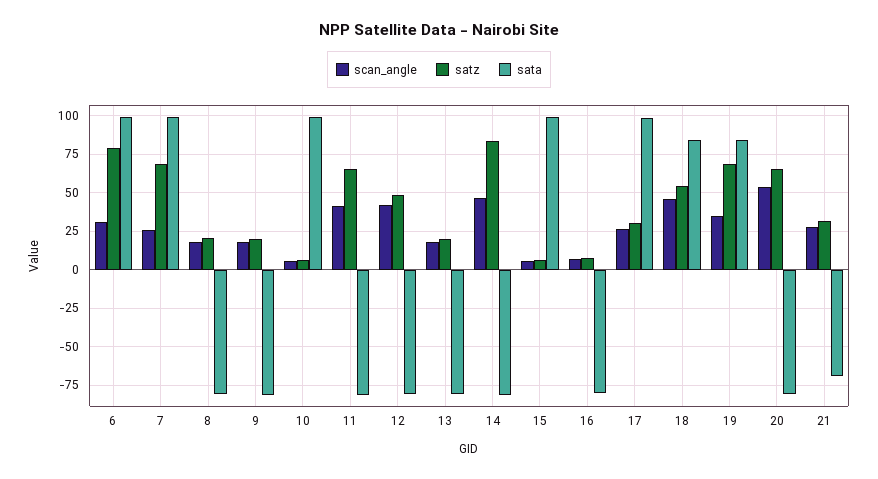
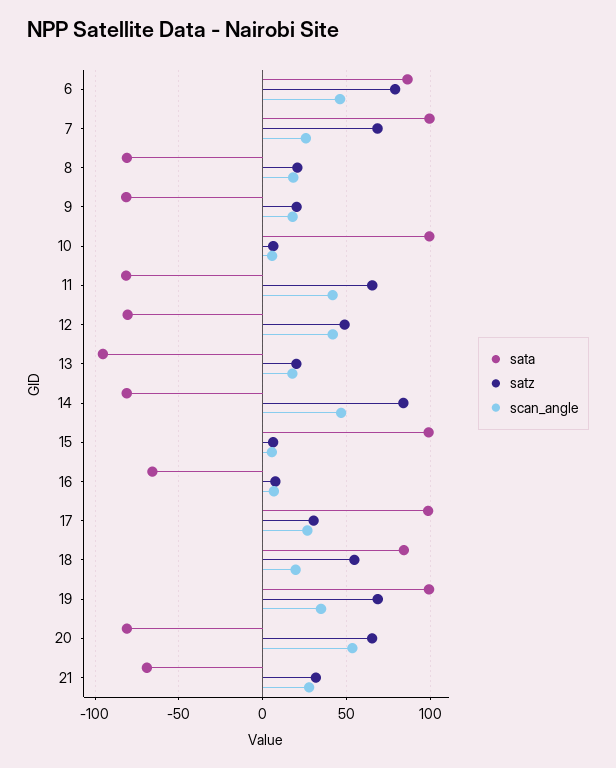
scan_angle, 6: 30 -> 45
sata, 6: 100 -> 85
sata, 13: -80 -> -95
sata, 16: -80 -> -65
scan_angle, 18: 45 -> 20
sata, 19: 85 -> 100

